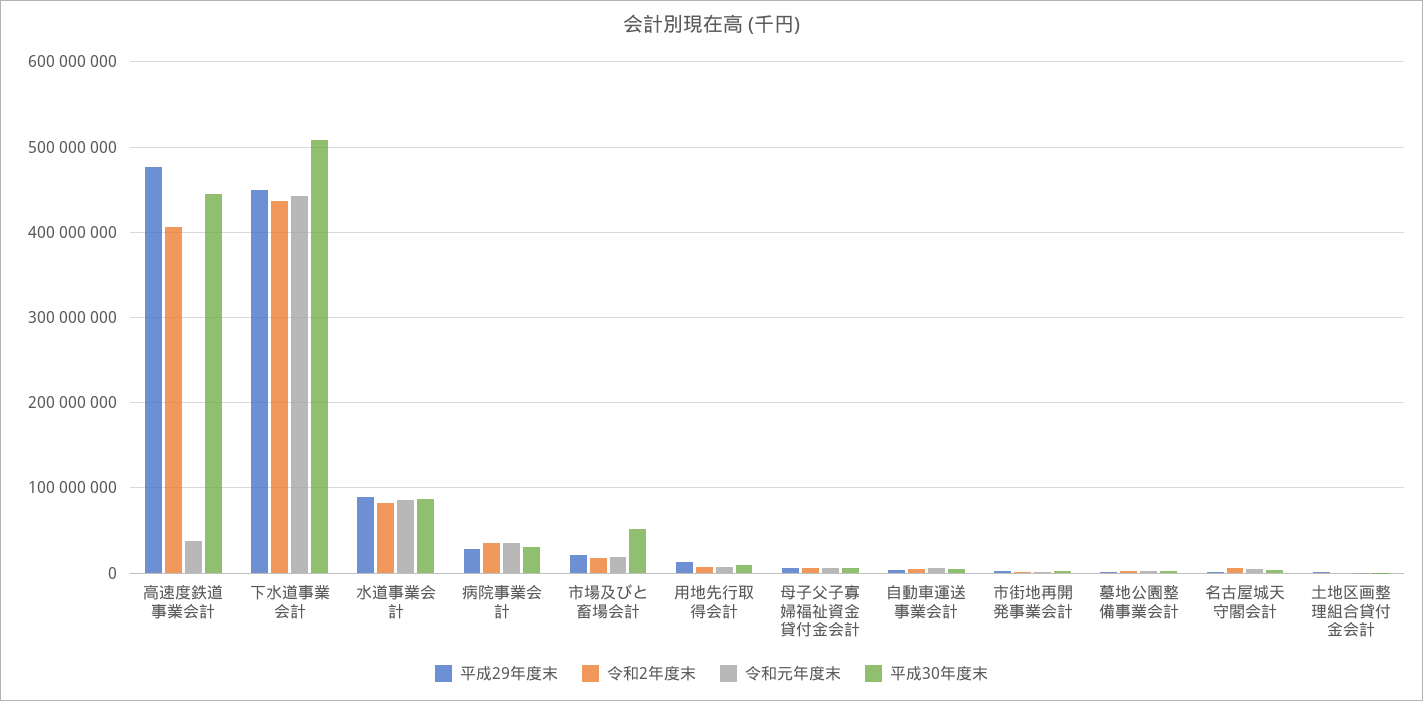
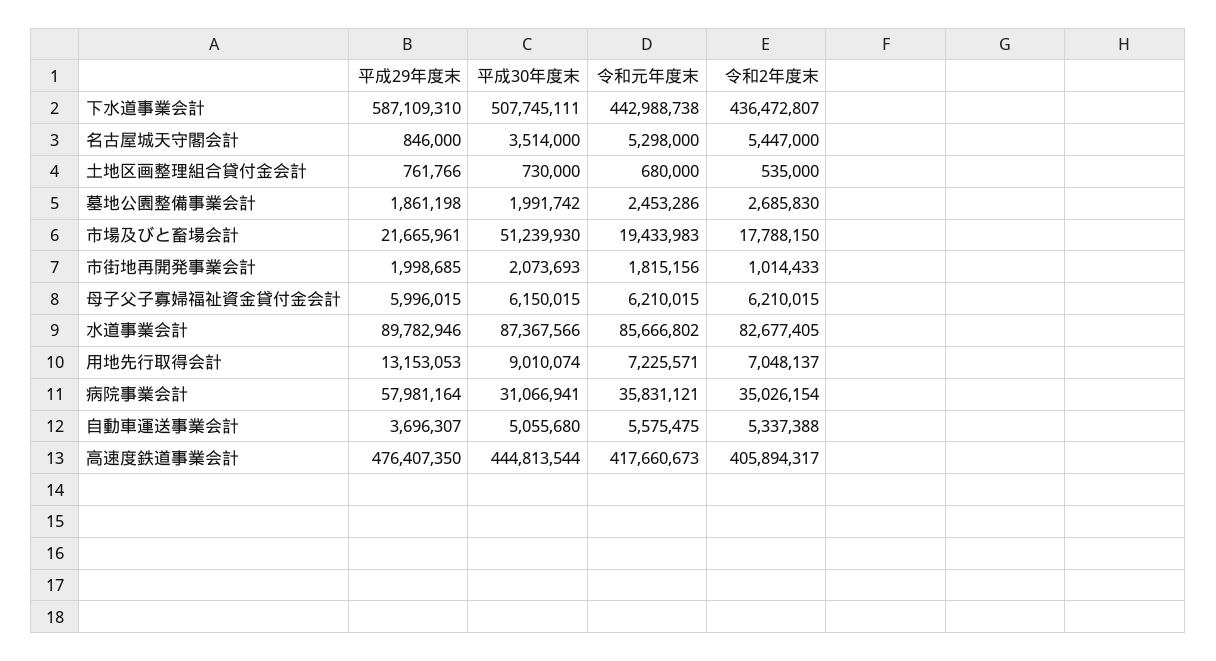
令和元年度末, 高速度鉄道事業会計: 40000000 -> 417660673
平成29年度末, 下水道事業会計: 450000000 -> 587109310
平成29年度末, 病院事業会計: 30000000 -> 57981164

